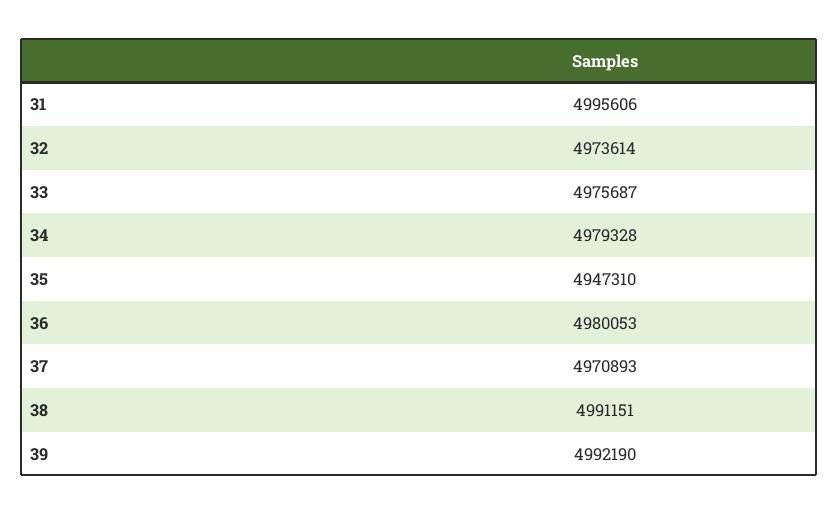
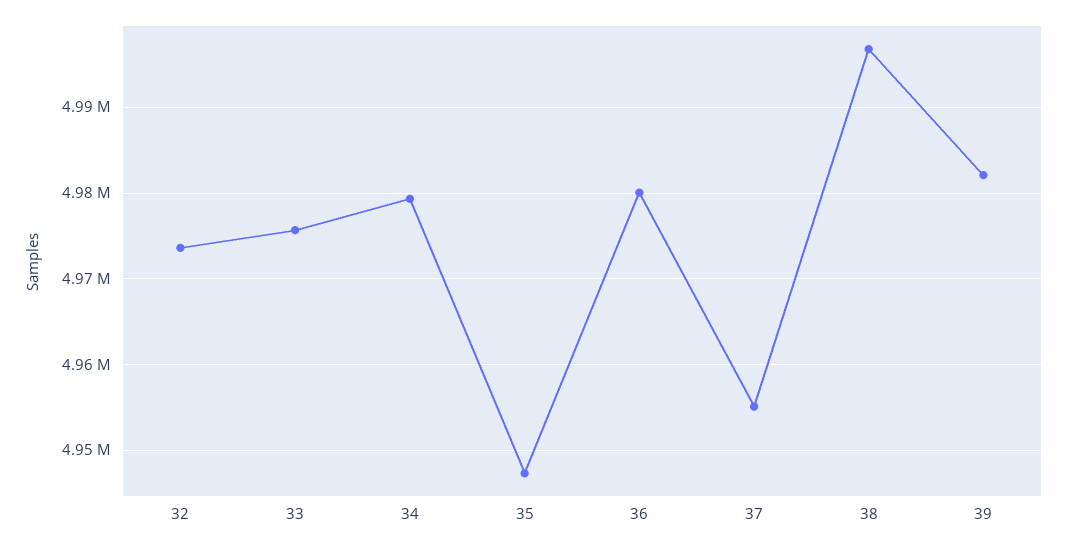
31: 4995606 -> none
37: 4970893 -> 4955000
38: 4991151 -> 4997000
39: 4992190 -> 4982000

